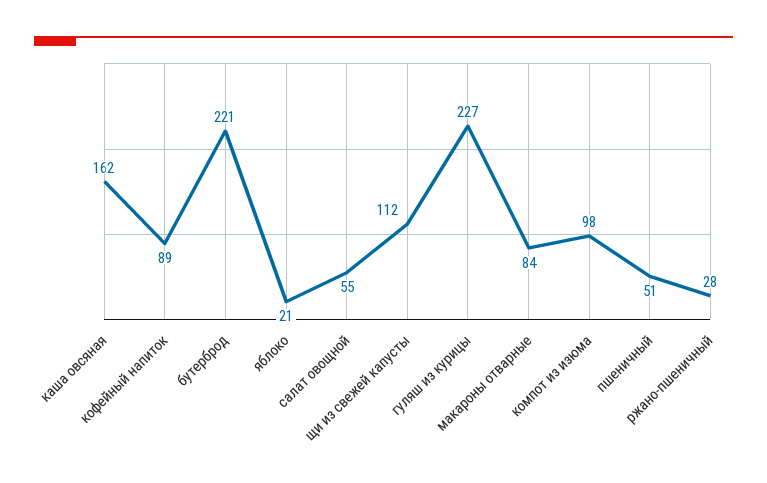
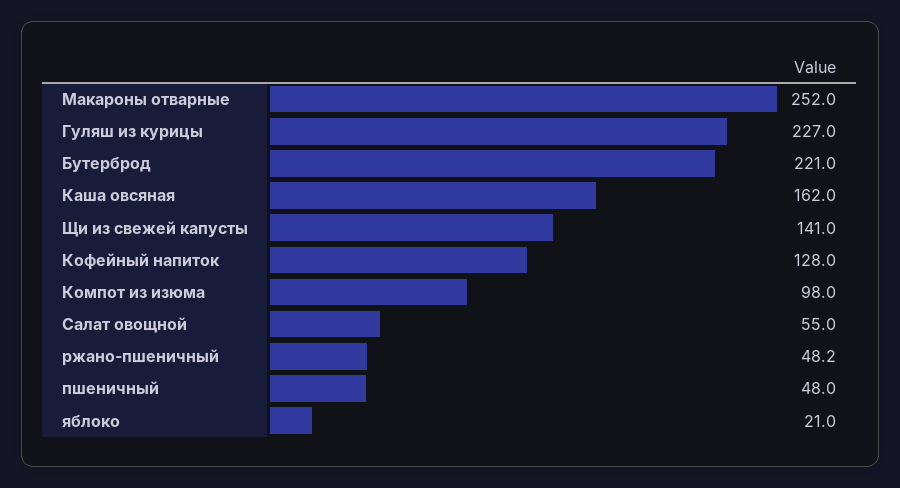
кофейный напиток: 89 -> 128
щи из свежей капусты: 112 -> 141
макароны отварные: 84 -> 252
пшеничный: 51 -> 48
ржано-пшеничный: 28 -> 48.2

